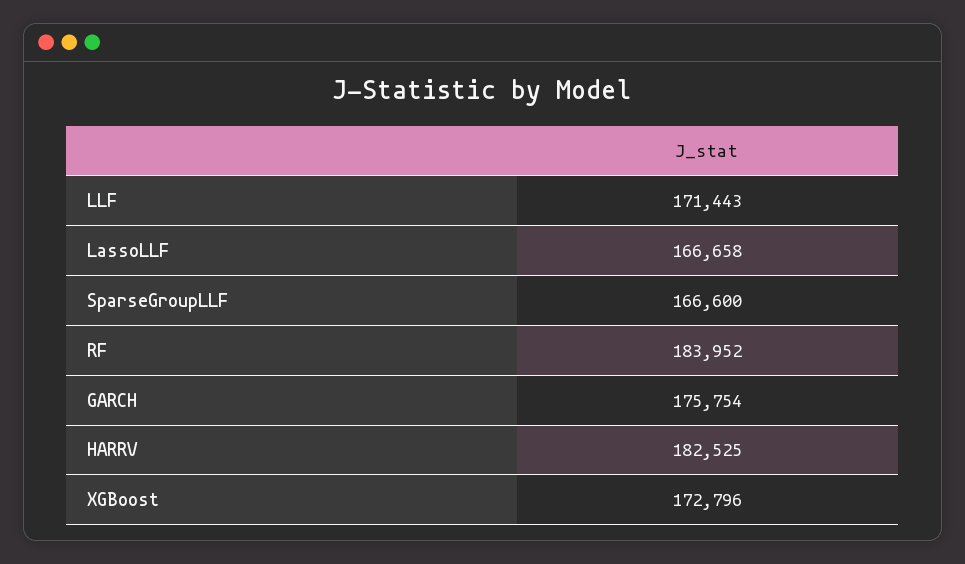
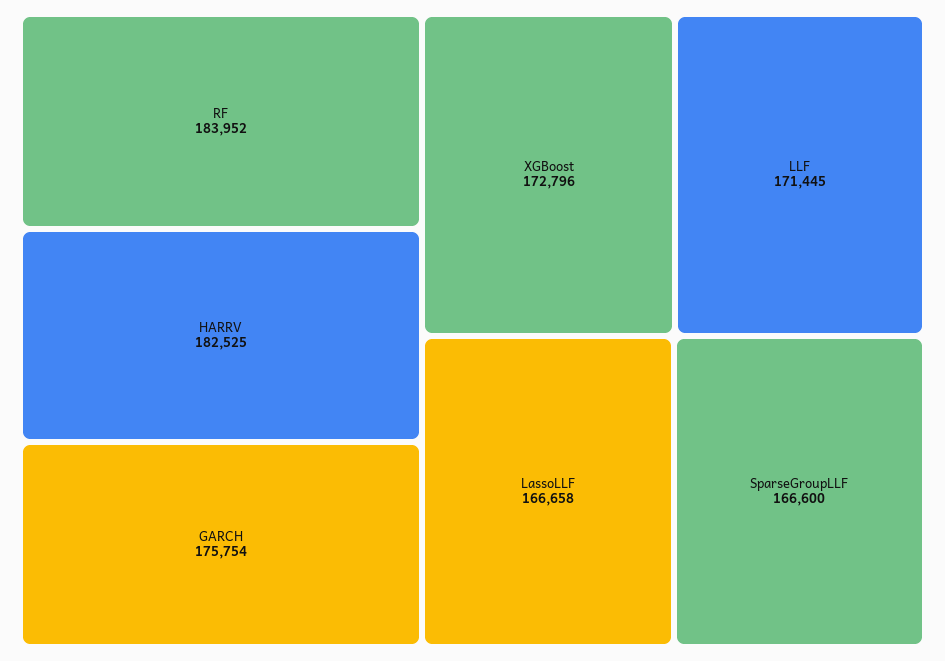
LLF: 171443 -> 171445

